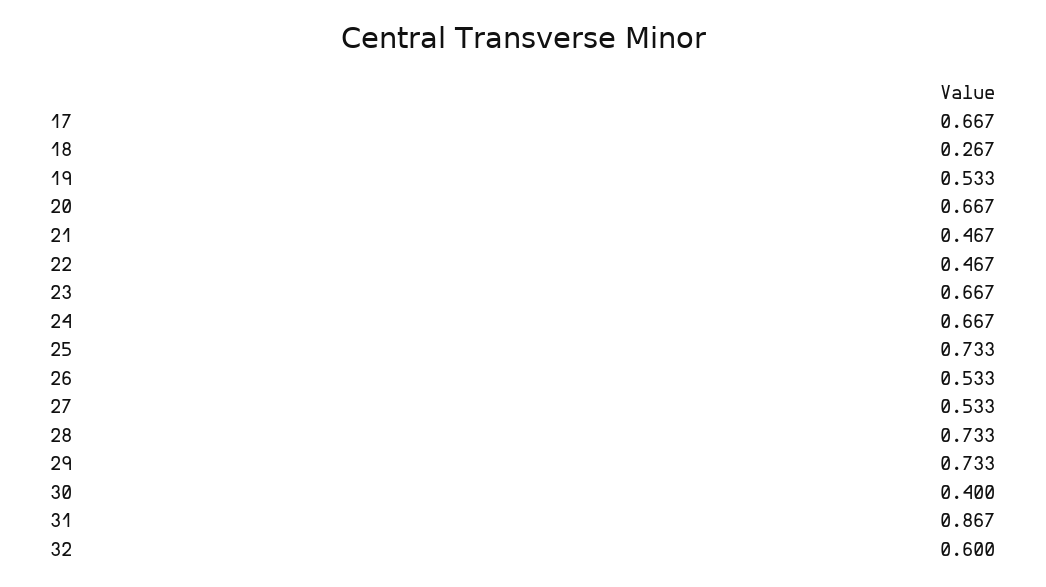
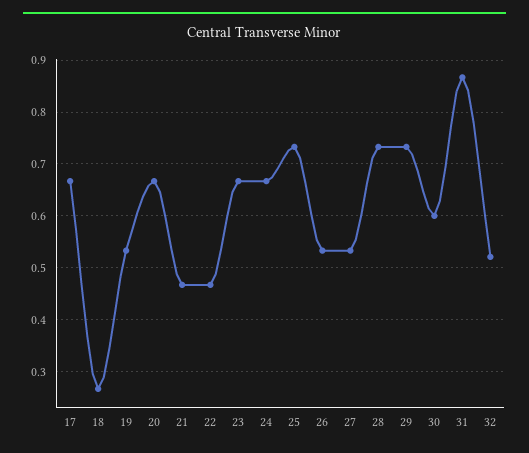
30: 0.4 -> 0.6
32: 0.6 -> 0.52

